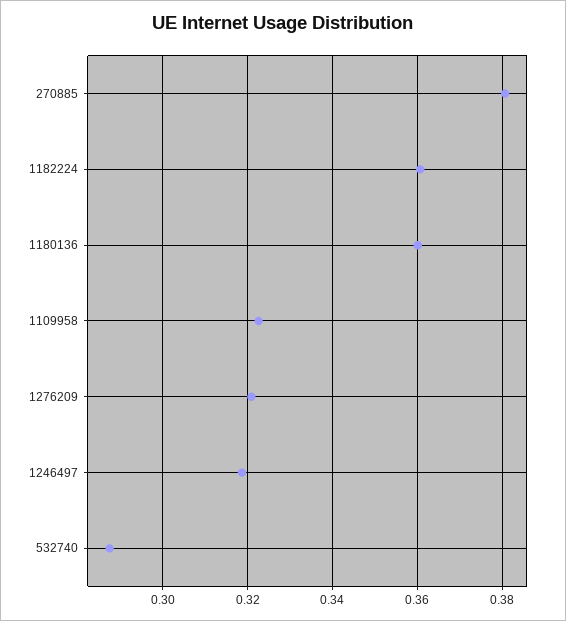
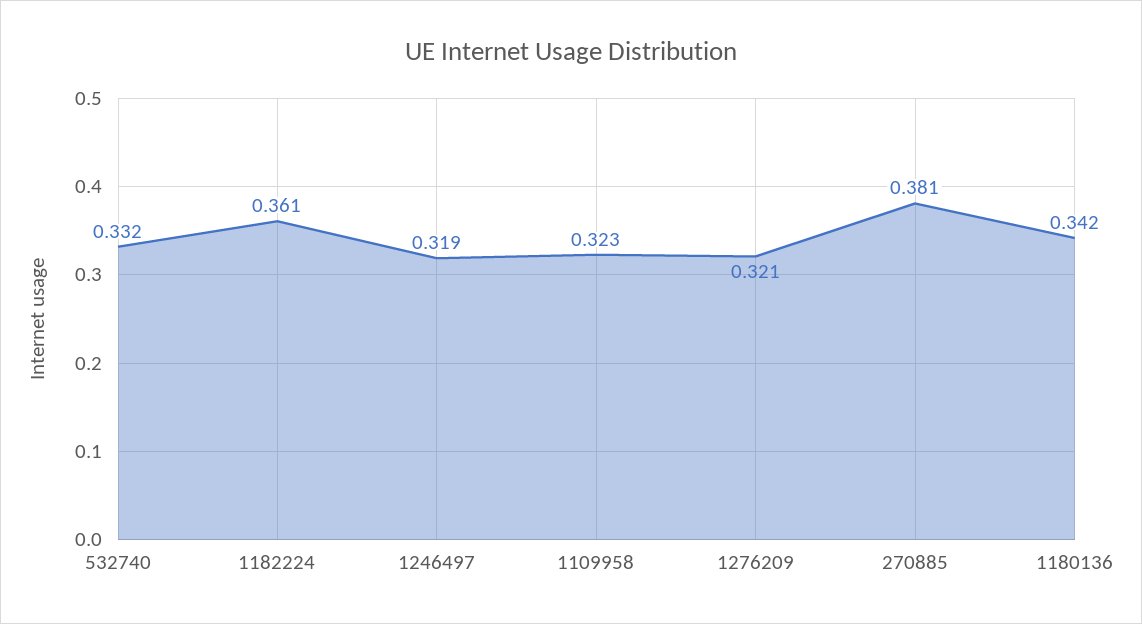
1180136: 0.36 -> 0.342
532740: 0.288 -> 0.332

